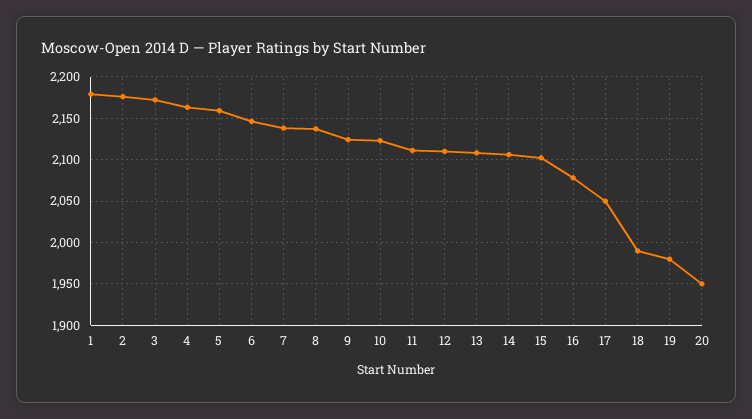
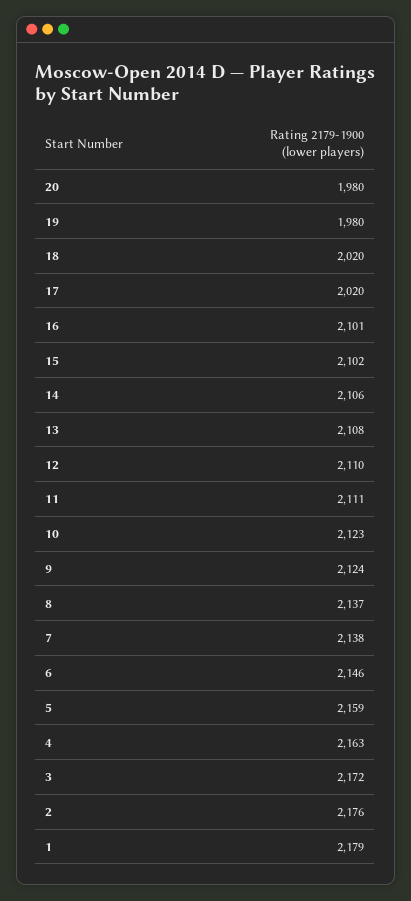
16: 2080 -> 2101
17: 2050 -> 2020
18: 1990 -> 2020
20: 1950 -> 1980

